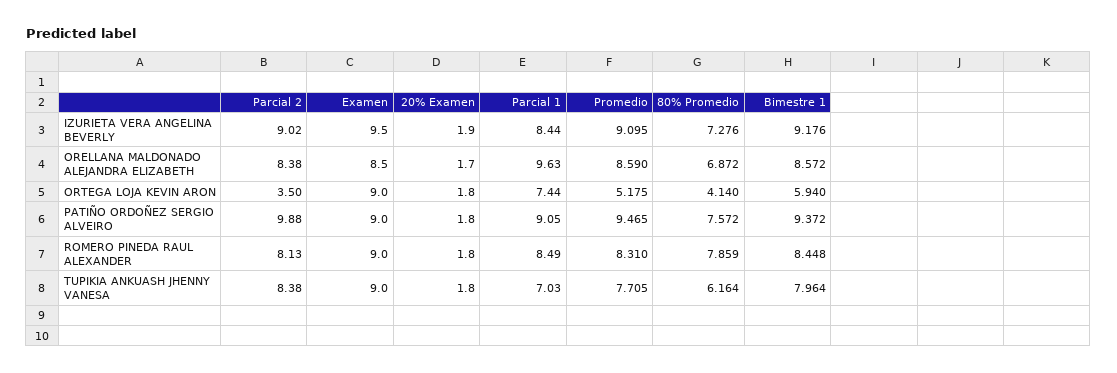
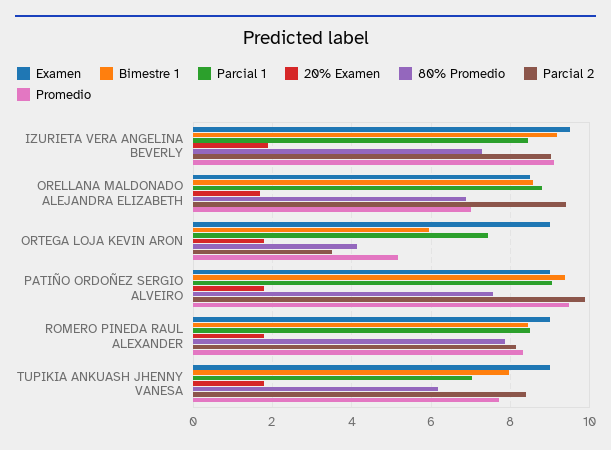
Parcial 2, ORELLANA MALDONADO ALEJANDRA ELIZABETH: 8.38 -> 9.4
Parcial 1, ORELLANA MALDONADO ALEJANDRA ELIZABETH: 9.63 -> 8.8
Promedio, ORELLANA MALDONADO ALEJANDRA ELIZABETH: 8.59 -> 7

